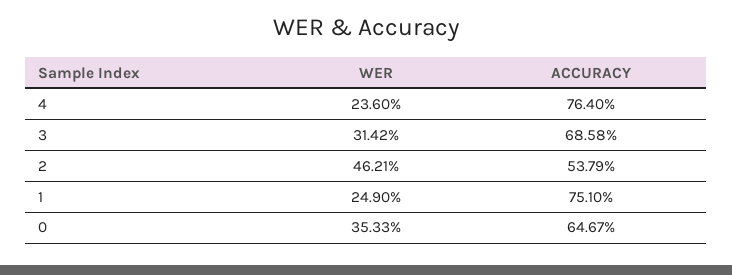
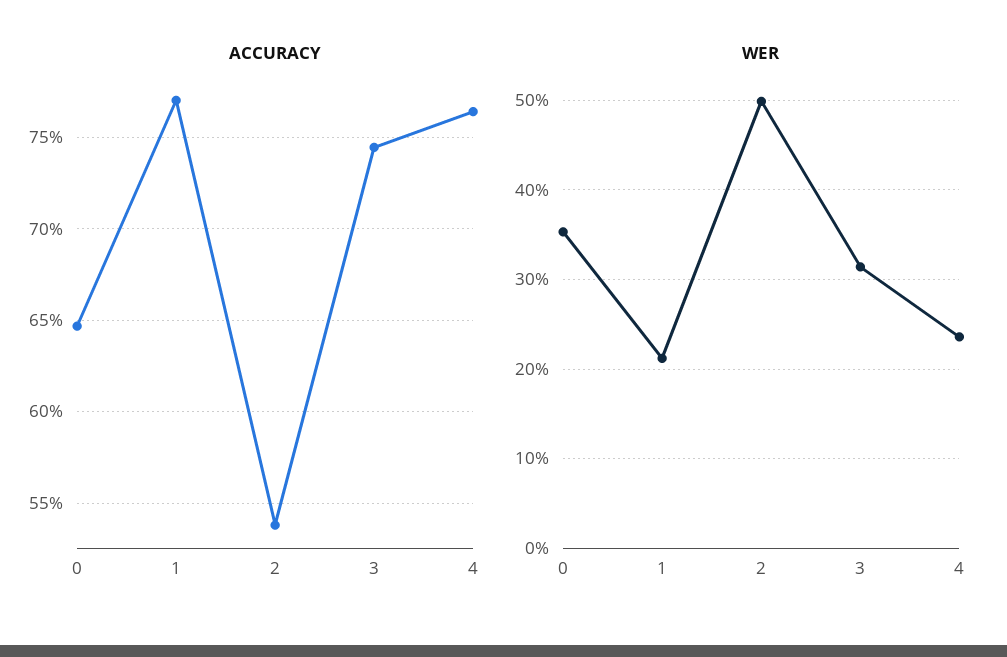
ACCURACY, 3: 68.58 -> 74.5
WER, 2: 46.21 -> 50
WER, 1: 24.9 -> 21
ACCURACY, 1: 75.1 -> 77

